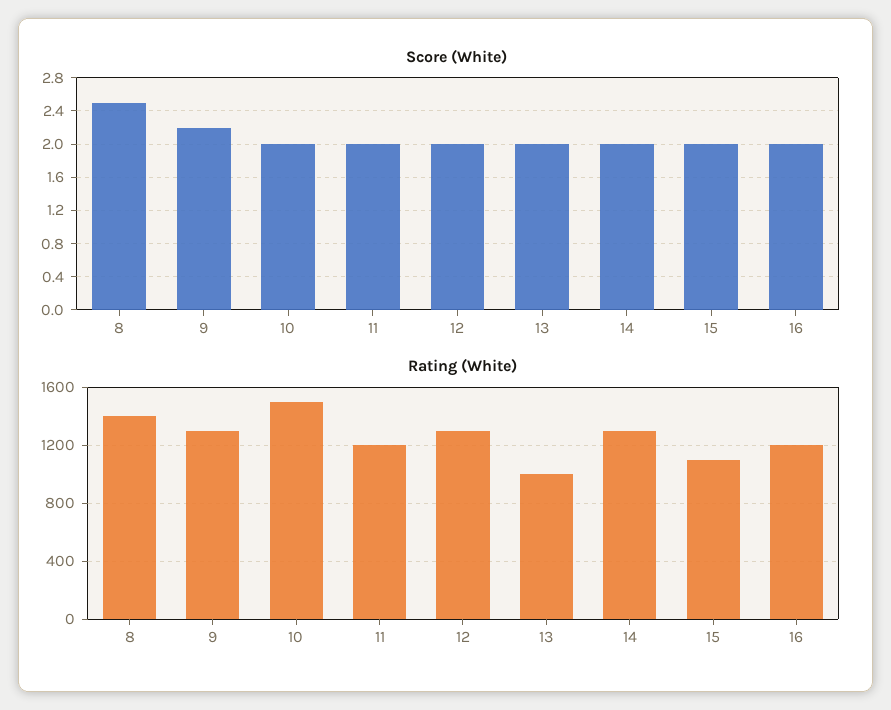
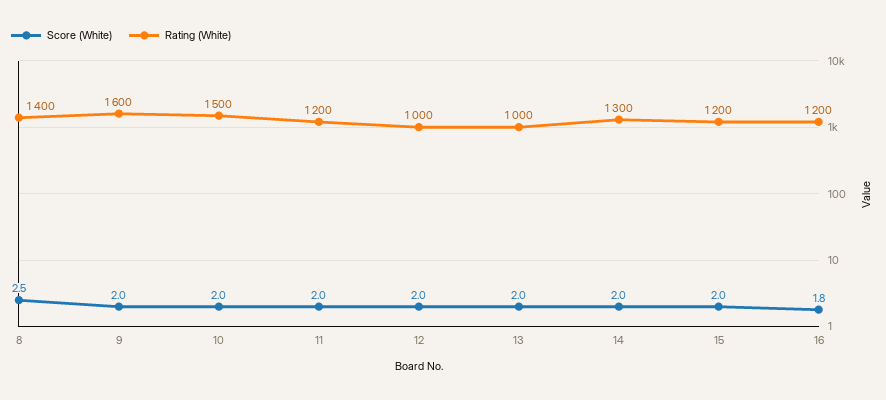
Score (White), 9: 2.2 -> 2
Score (White), 16: 2 -> 1.8
Rating (White), 9: 1300 -> 1600
Rating (White), 12: 1300 -> 1000
Rating (White), 15: 1100 -> 1200

